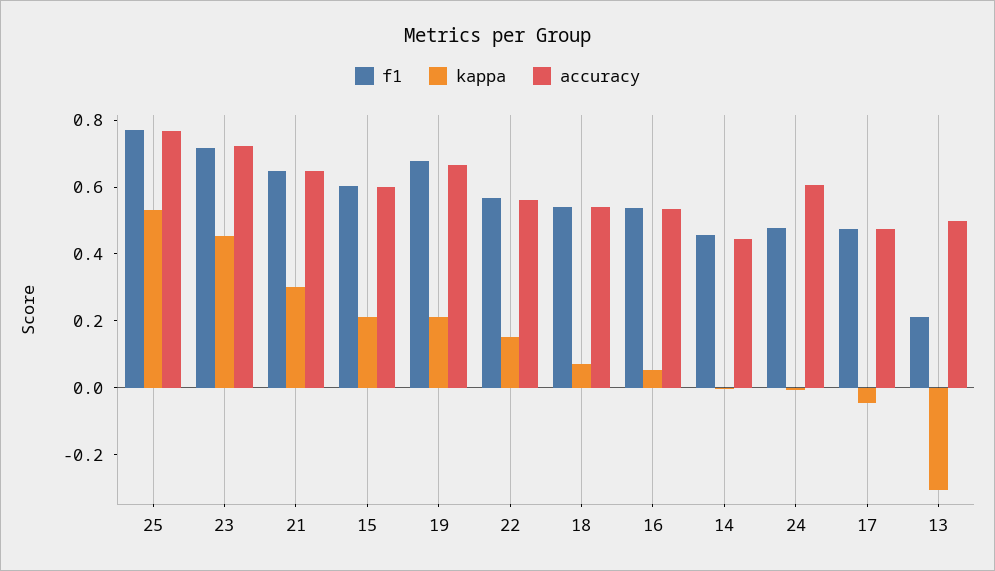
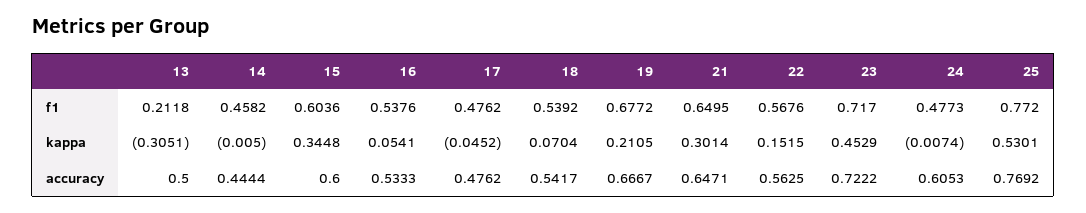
kappa, 15: 0.2 -> 0.3448

